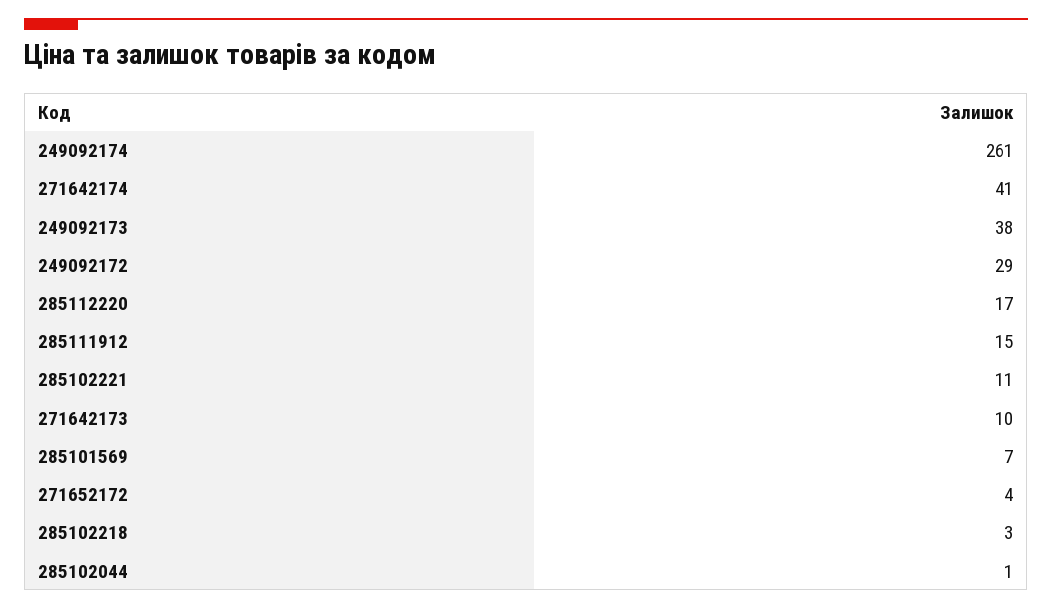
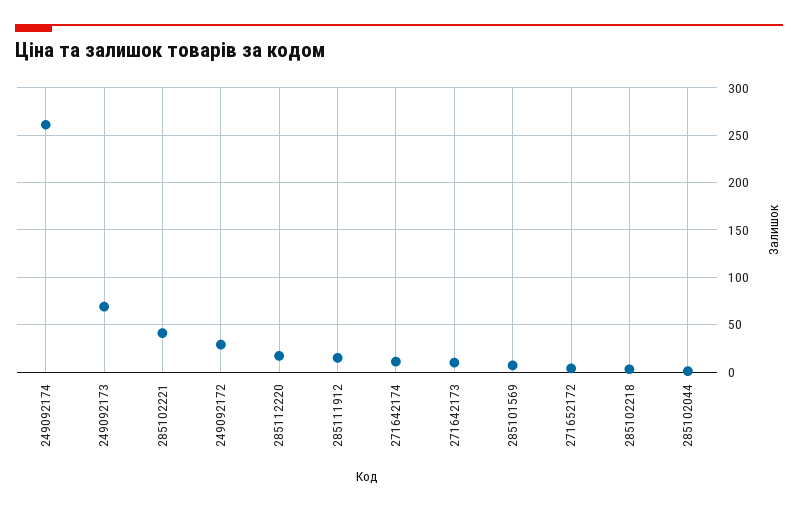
271642174: 41 -> 10
249092173: 38 -> 70
285102221: 11 -> 40

